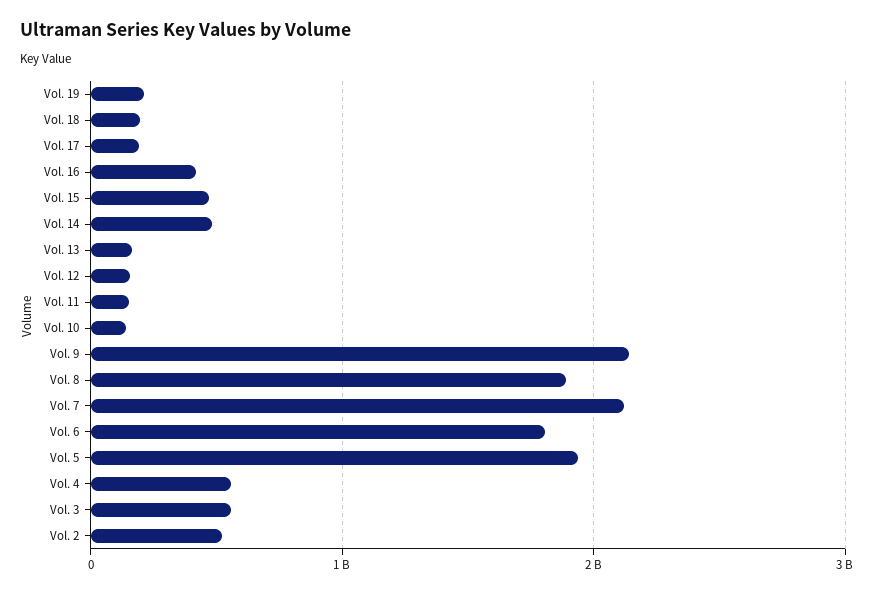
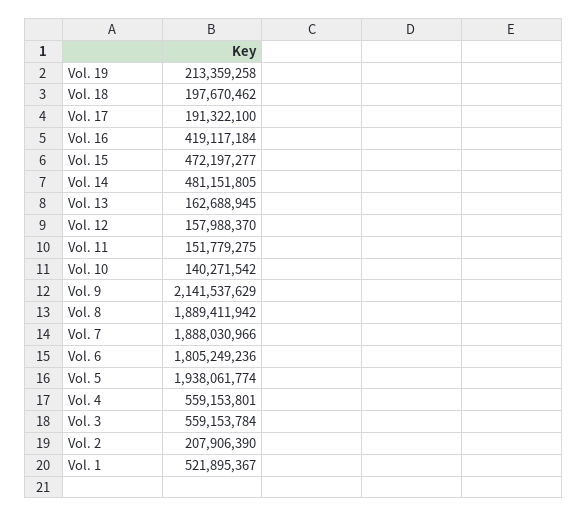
Vol. 7: 2100000000 -> 1888030966
Vol. 2: 500000000 -> 207906390
Vol. 1: none -> 521895367

